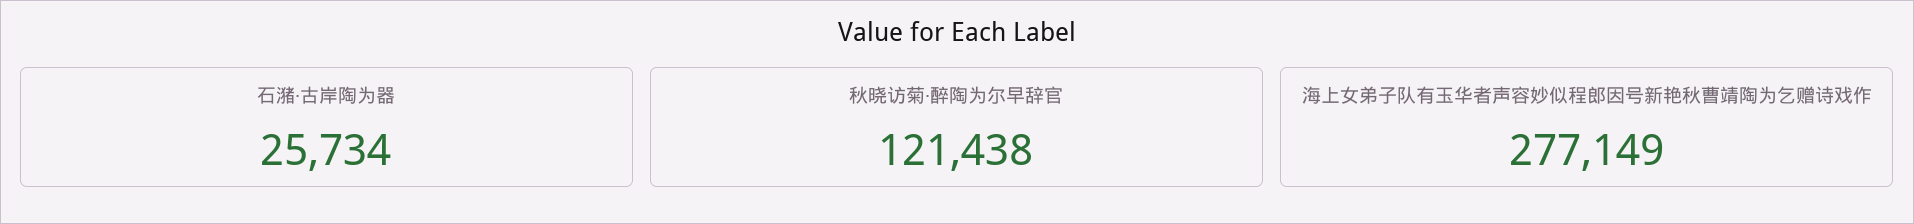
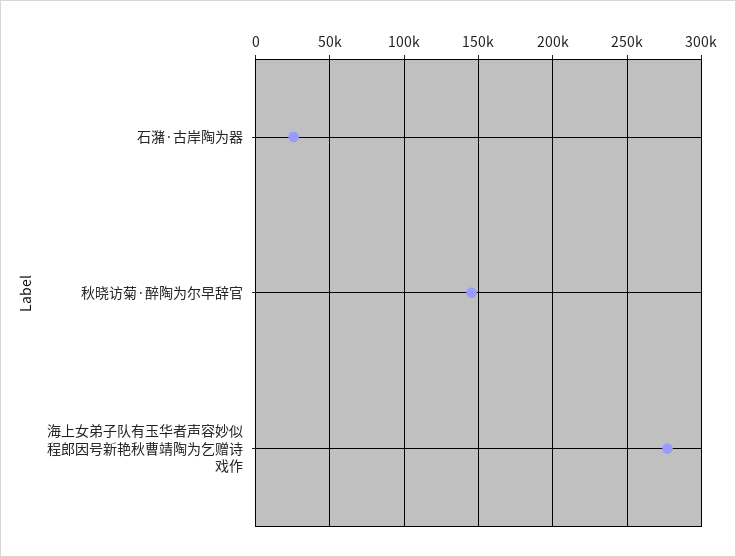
秋晓访菊·醉陶为尔早辞官: 121438 -> 145000

